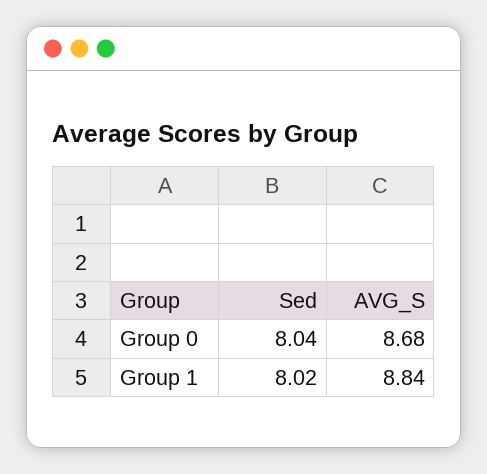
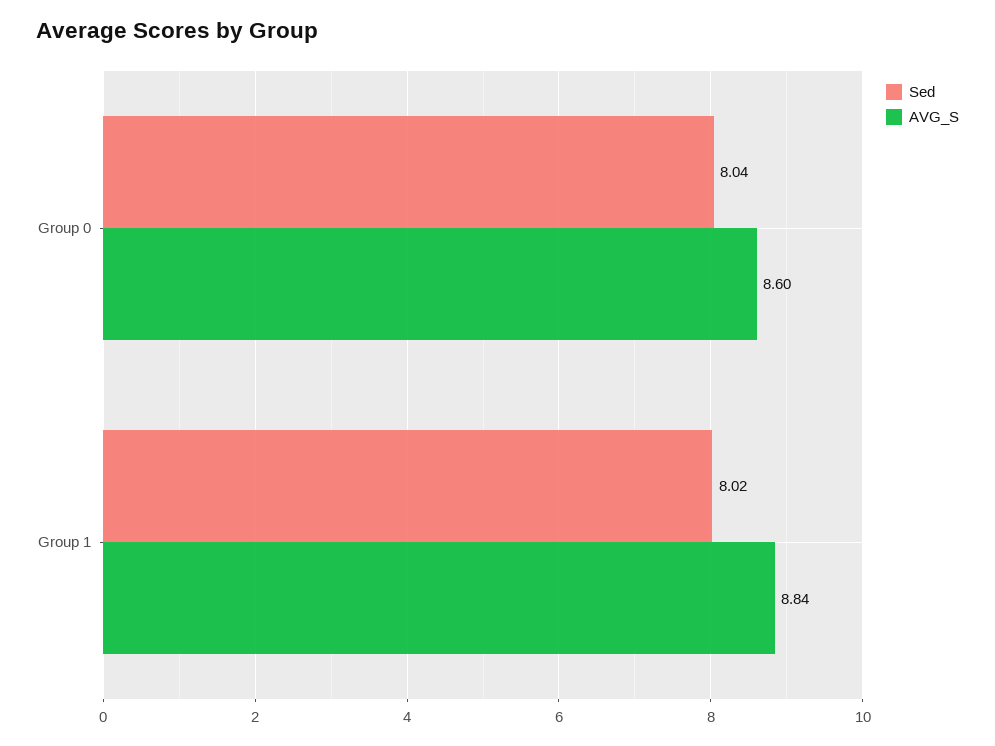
AVG_S, Group 0: 8.68 -> 8.6

